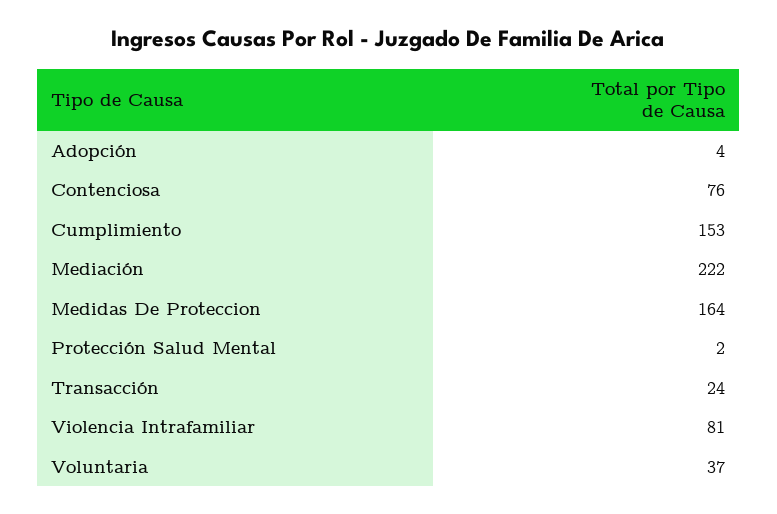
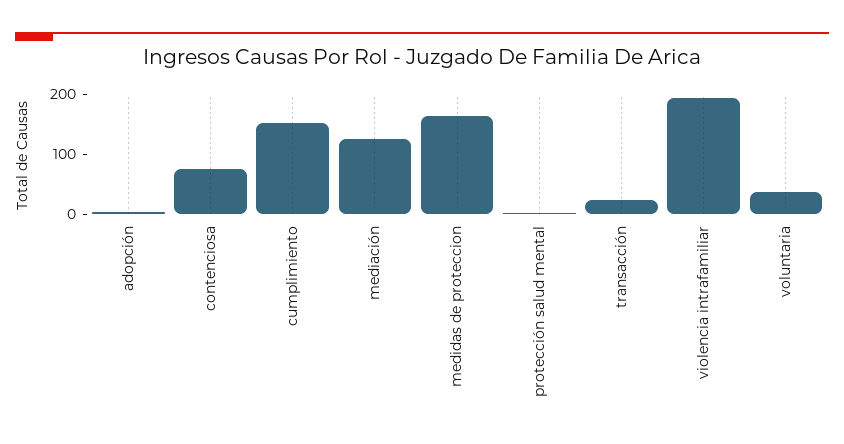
Mediación: 222 -> 120
Violencia Intrafamiliar: 81 -> 200

